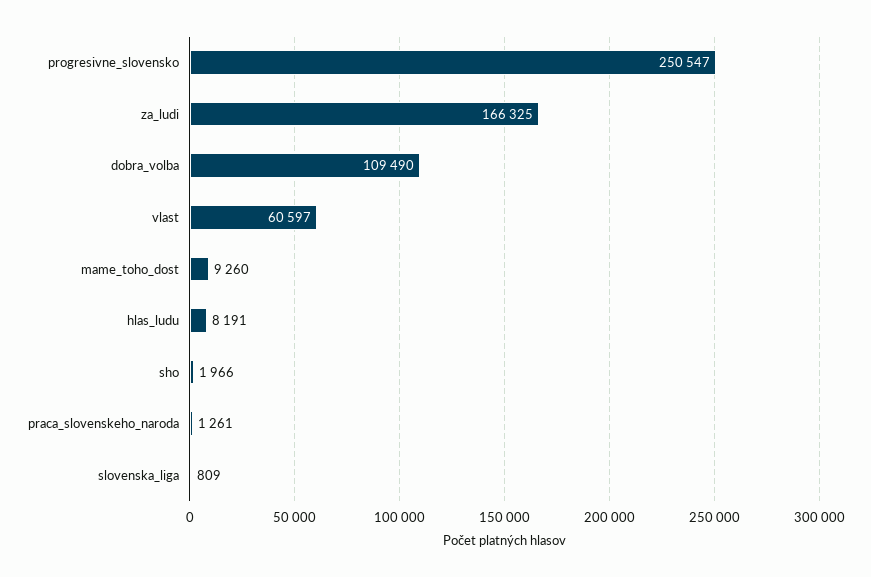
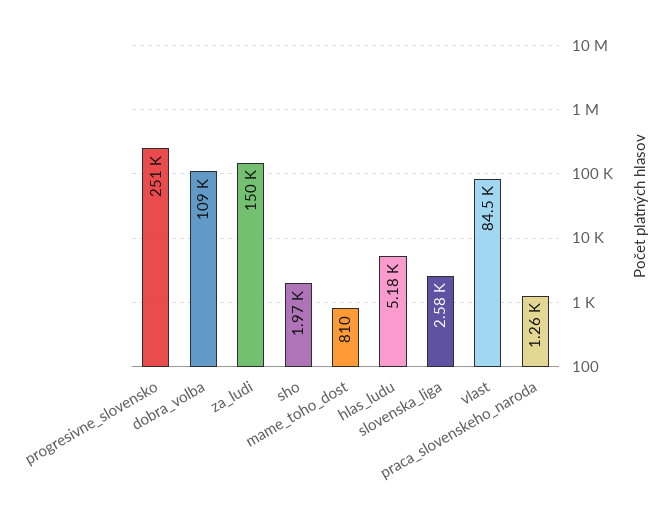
za_ludi: 166325 -> 150000
vlast: 60597 -> 84500
mame_toho_dost: 9260 -> 810
hlas_ludu: 8191 -> 5180
slovenska_liga: 809 -> 2580

